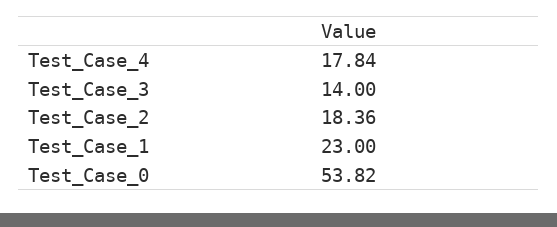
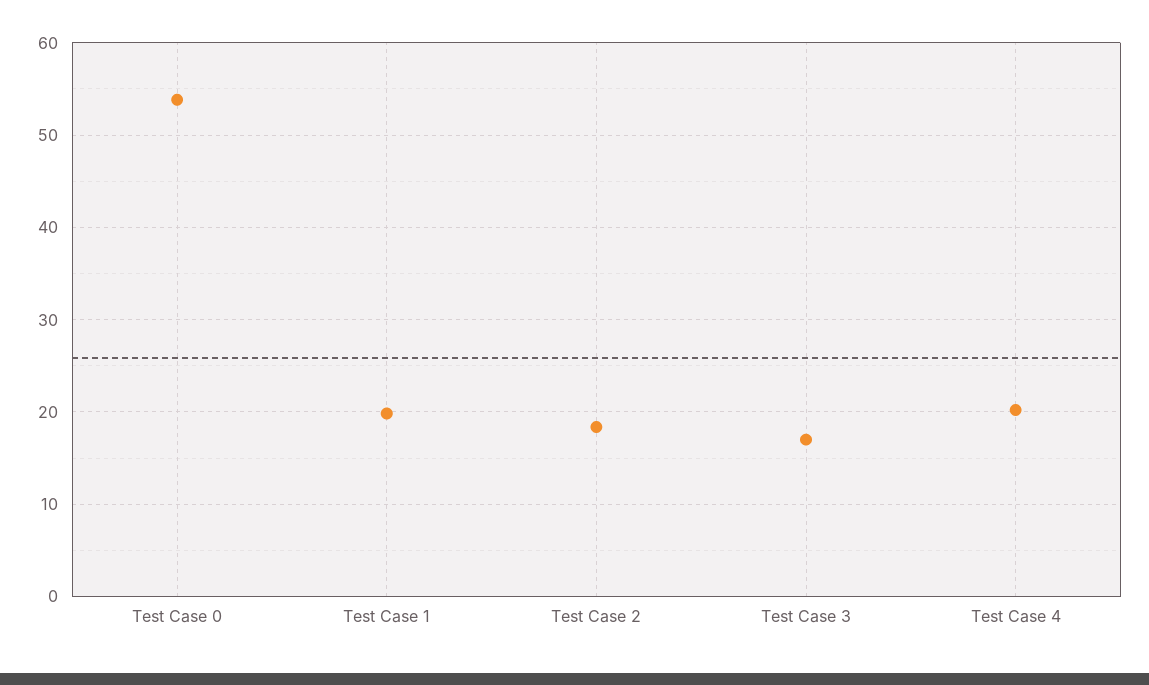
Test_Case_4: 17.84 -> 20
Test_Case_3: 14 -> 17
Test_Case_1: 23 -> 20

